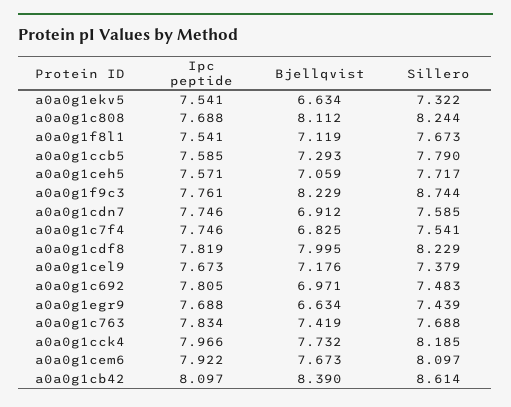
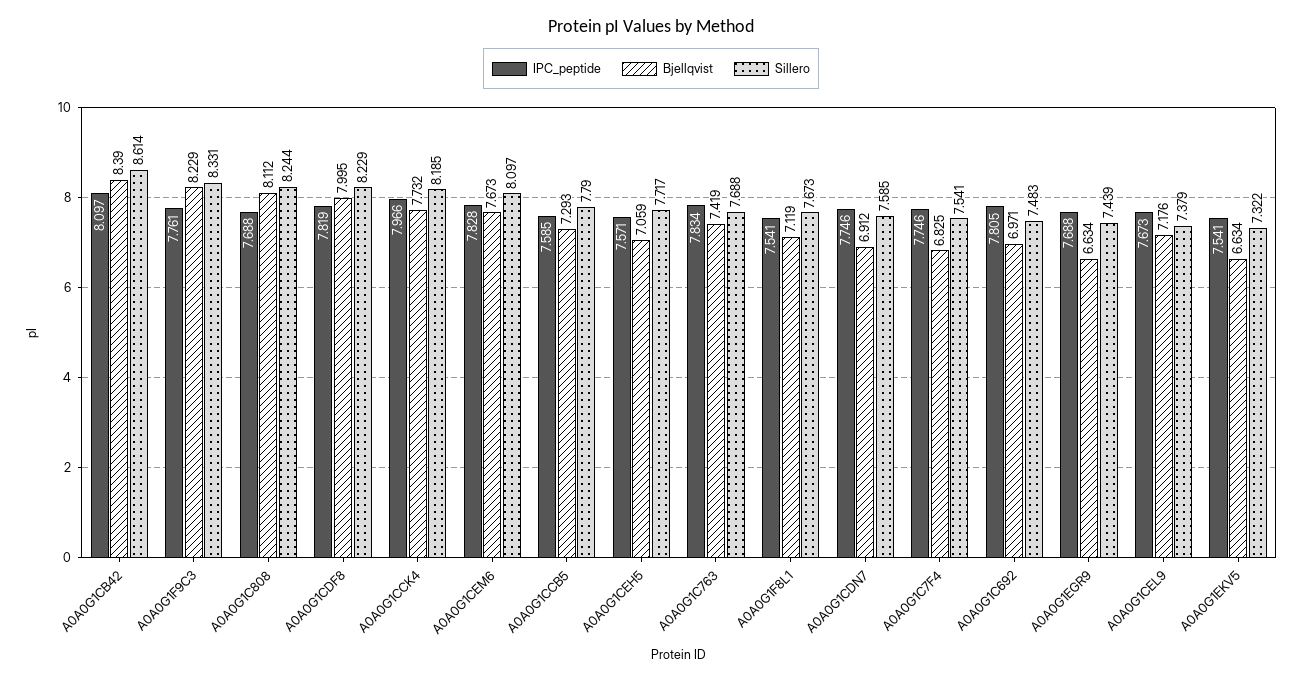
Sillero, a0a0g1f9c3: 8.744 -> 8.331
Ipc peptide, a0a0g1cem6: 7.922 -> 7.828

